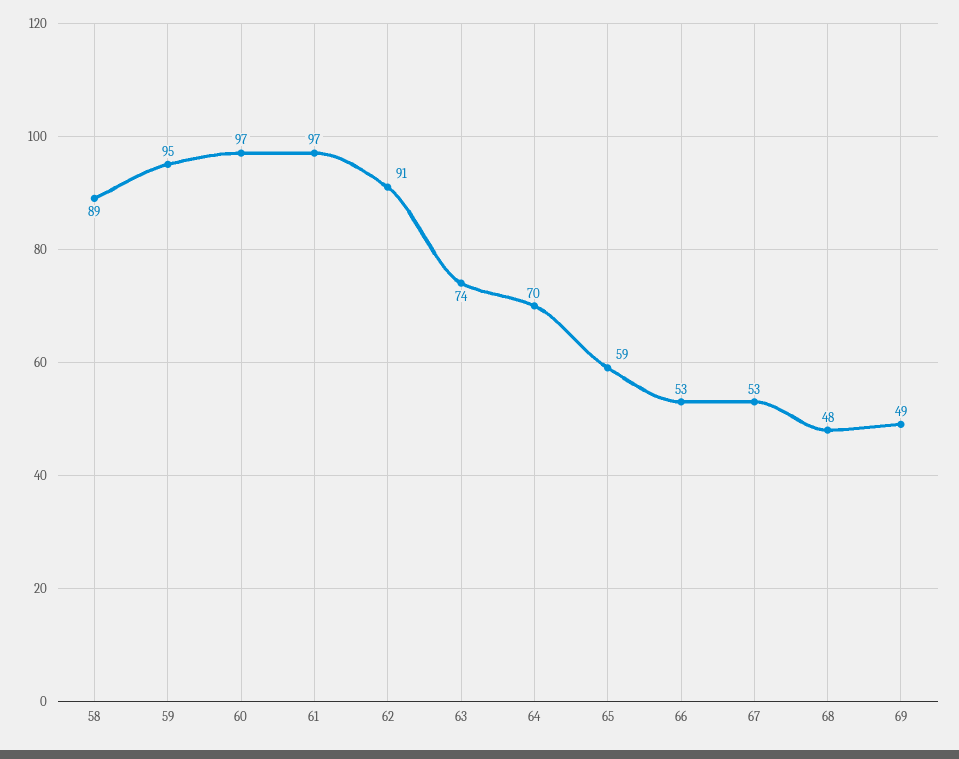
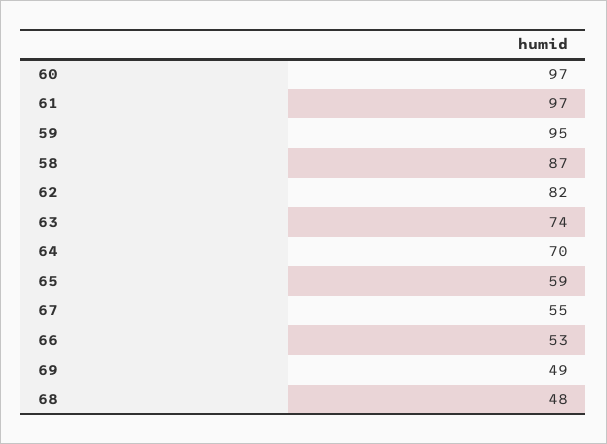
58: 89 -> 87
62: 91 -> 82
67: 53 -> 55

